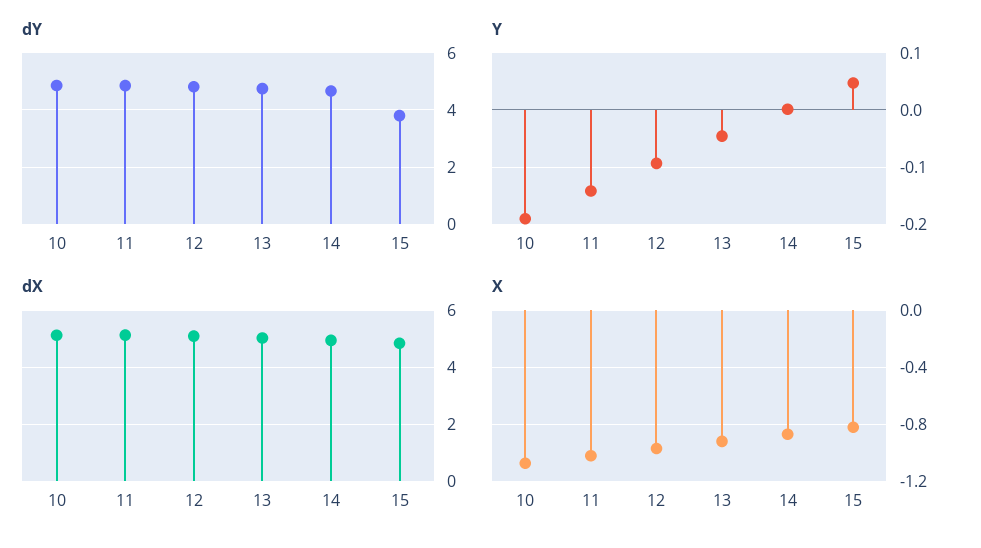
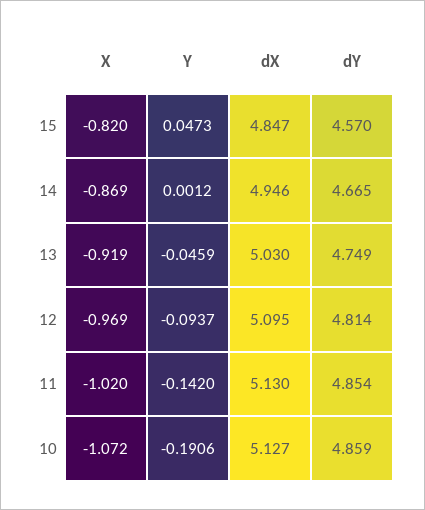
dY, 15: 3.75 -> 4.57

